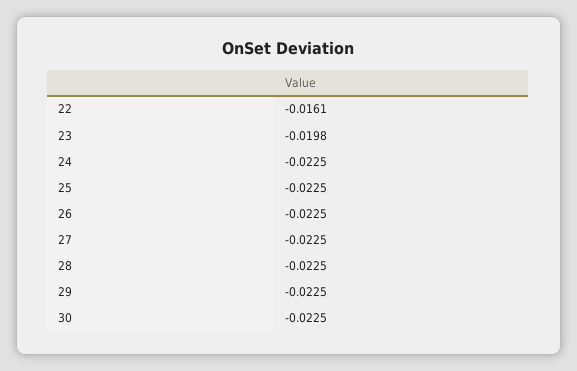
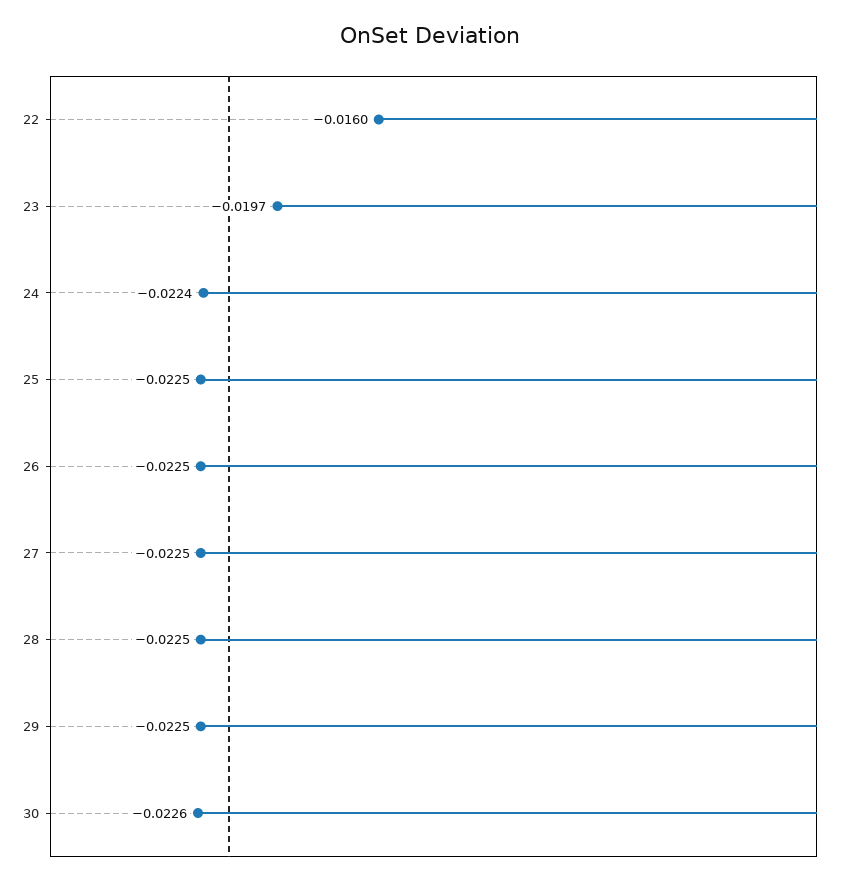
22: -0.0161 -> -0.016
23: -0.0198 -> -0.0197
24: -0.0225 -> -0.0224
30: -0.0225 -> -0.0226

